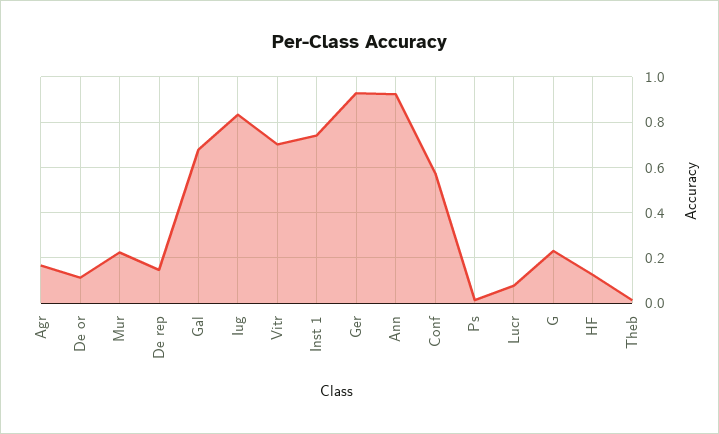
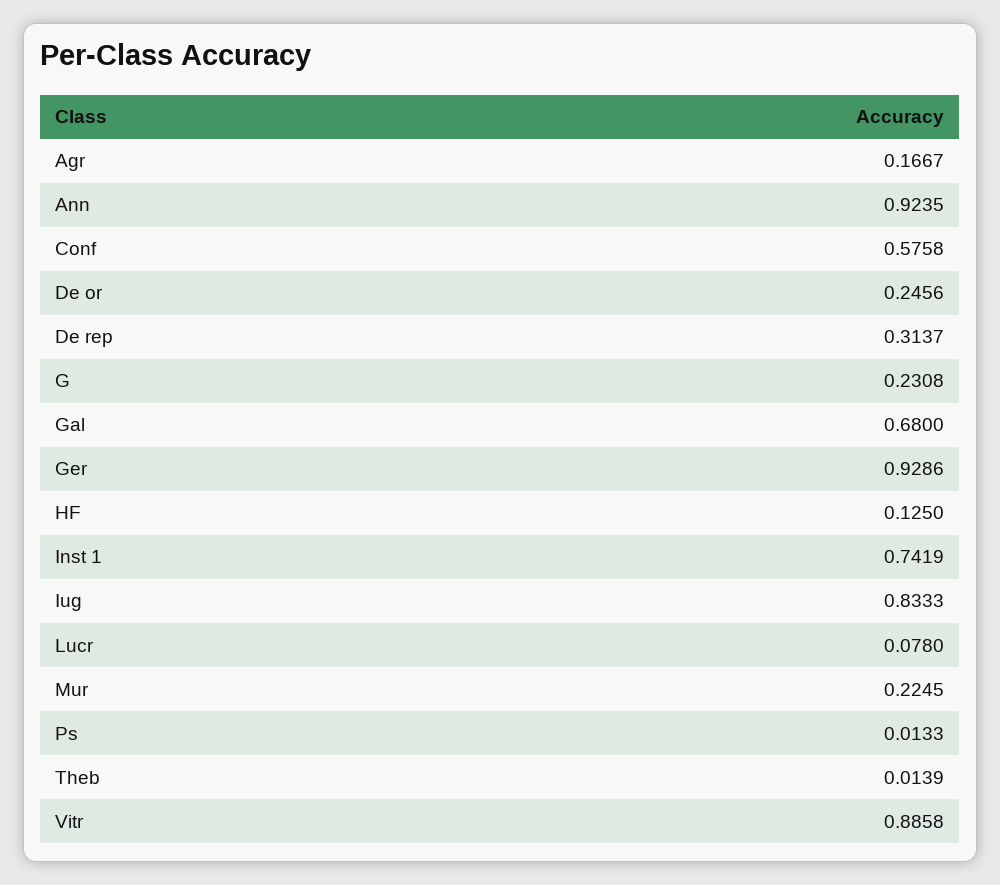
De or: 0.1 -> 0.2456
De rep: 0.15 -> 0.3137
Vitr: 0.7 -> 0.8858

